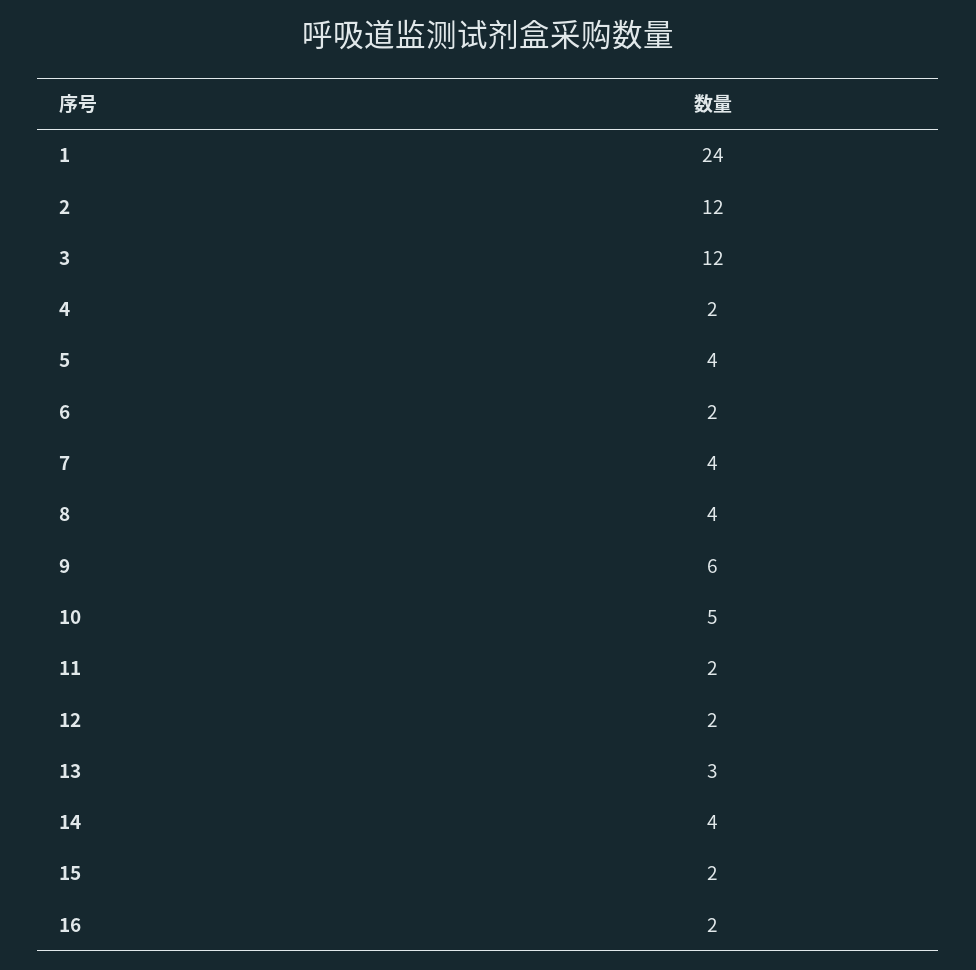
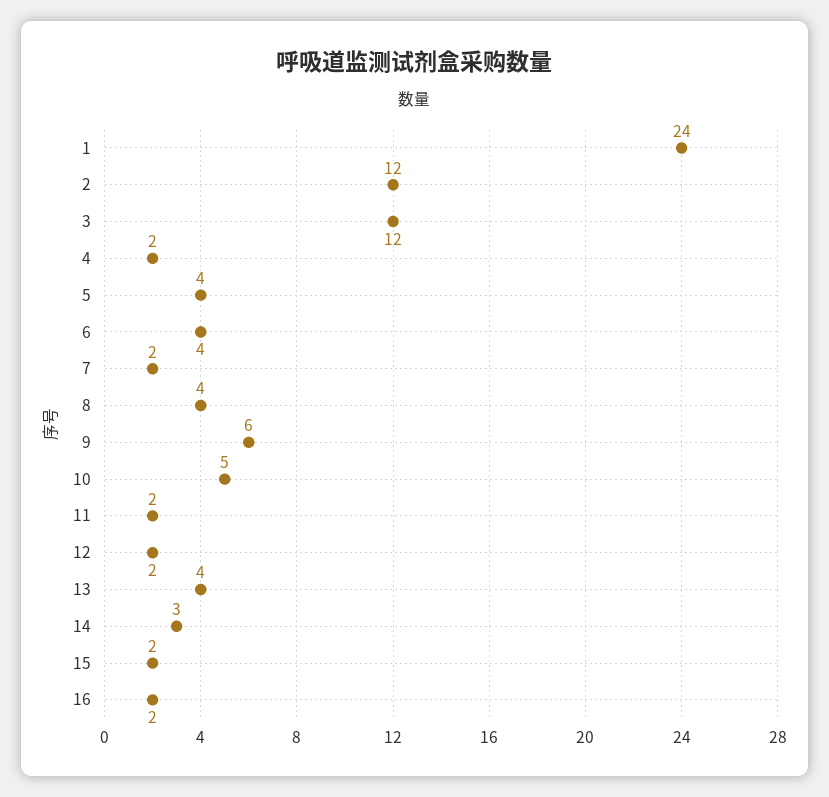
6: 2 -> 4
7: 4 -> 2
13: 3 -> 4
14: 4 -> 3

